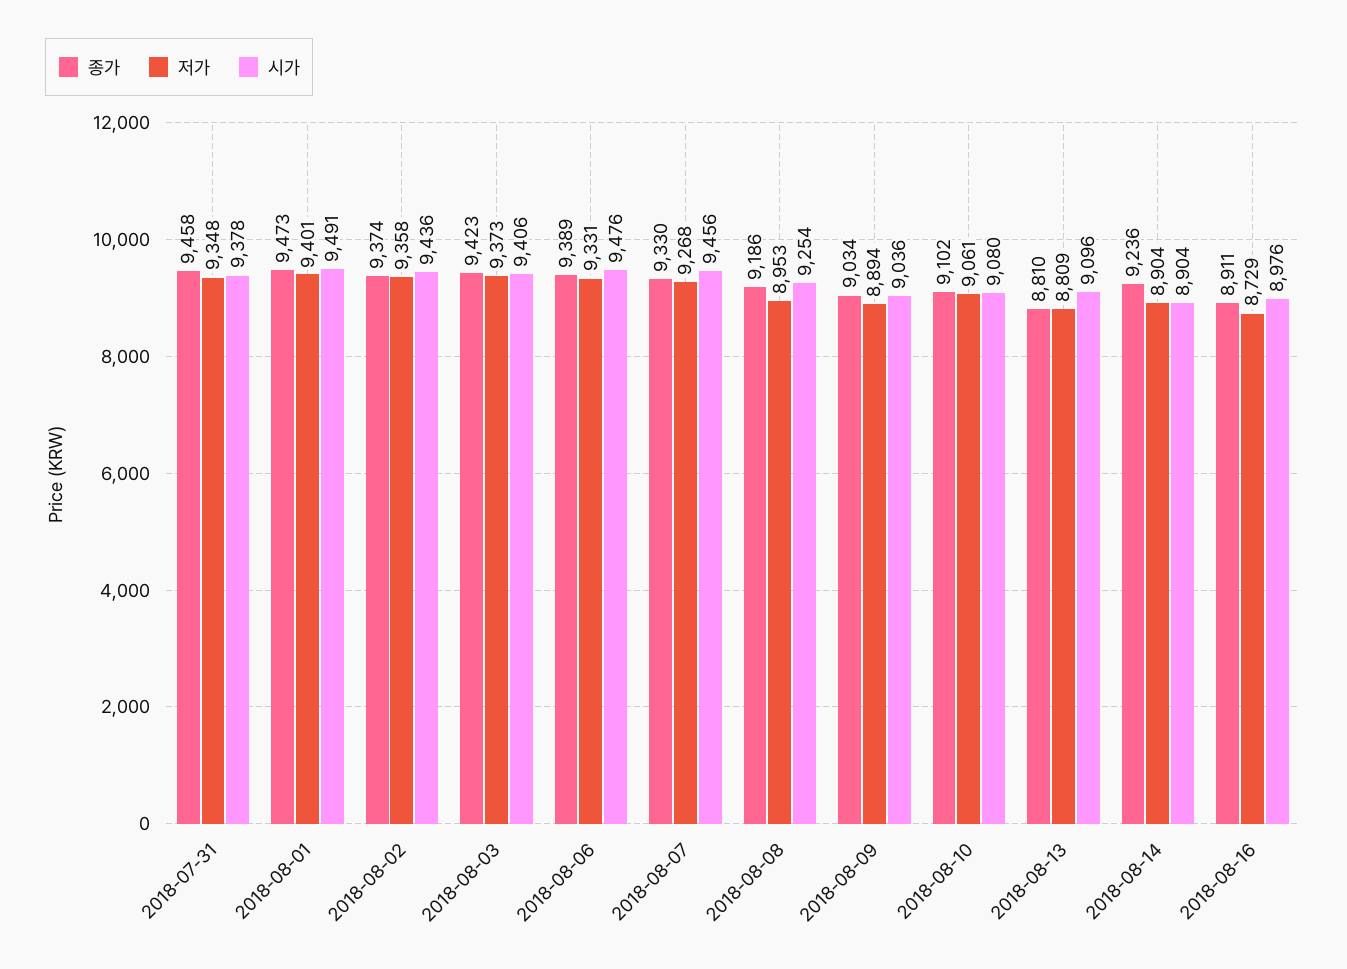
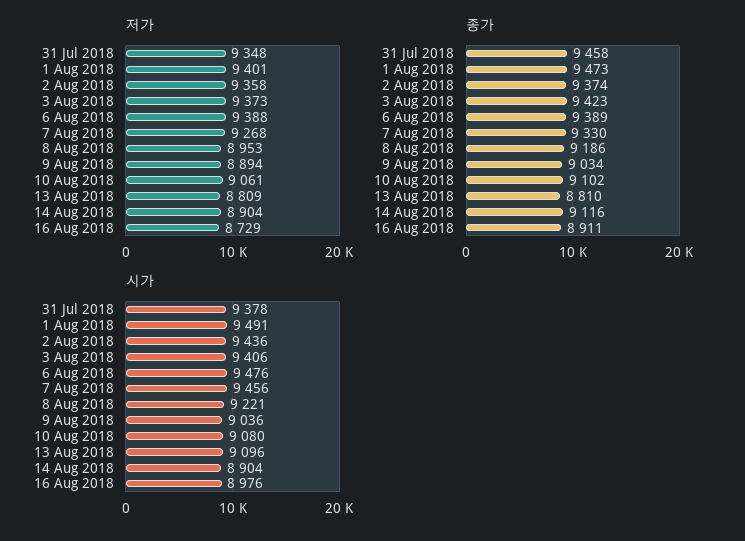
저가, 2018-08-06: 9331 -> 9388
시가, 2018-08-08: 9254 -> 9221
종가, 2018-08-14: 9236 -> 9116

